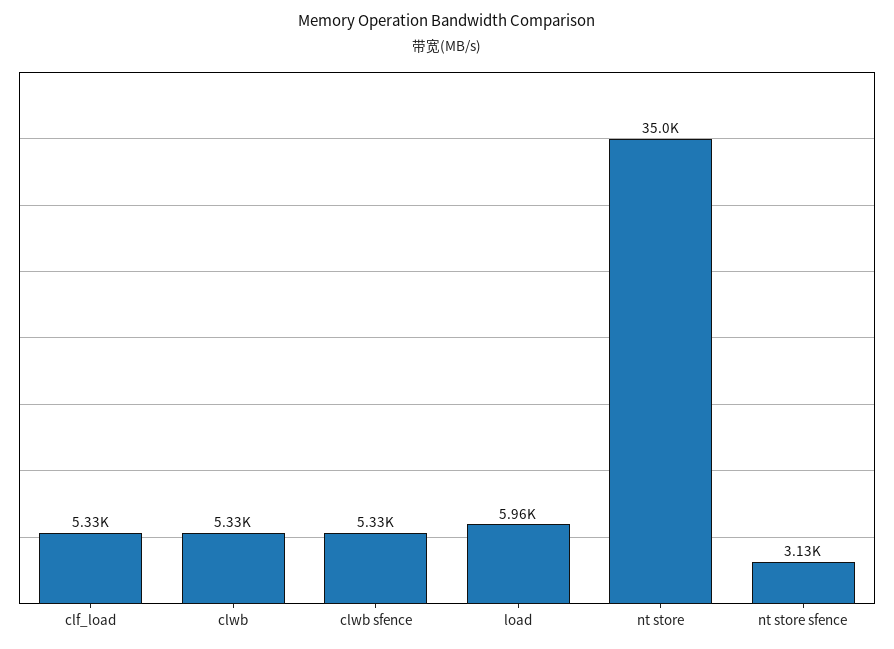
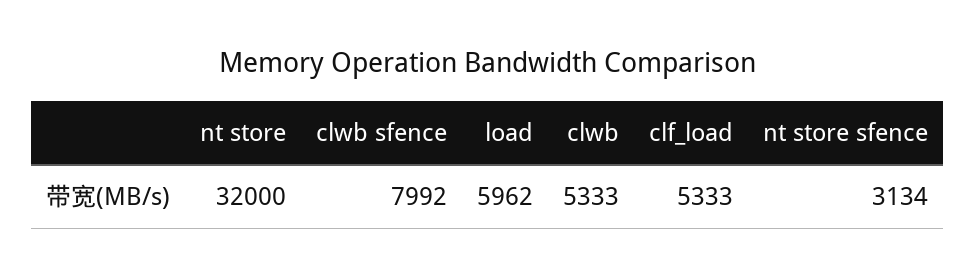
clwb sfence: 5330 -> 7992
nt store: 35000 -> 32000

